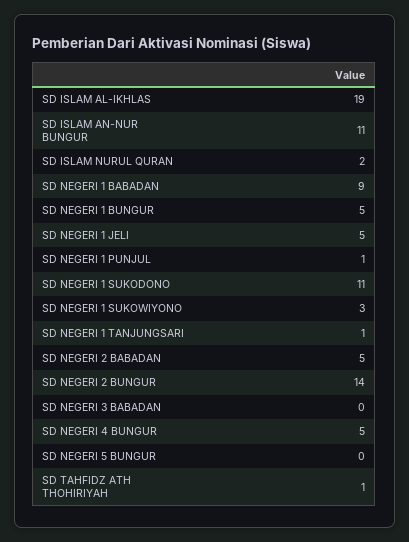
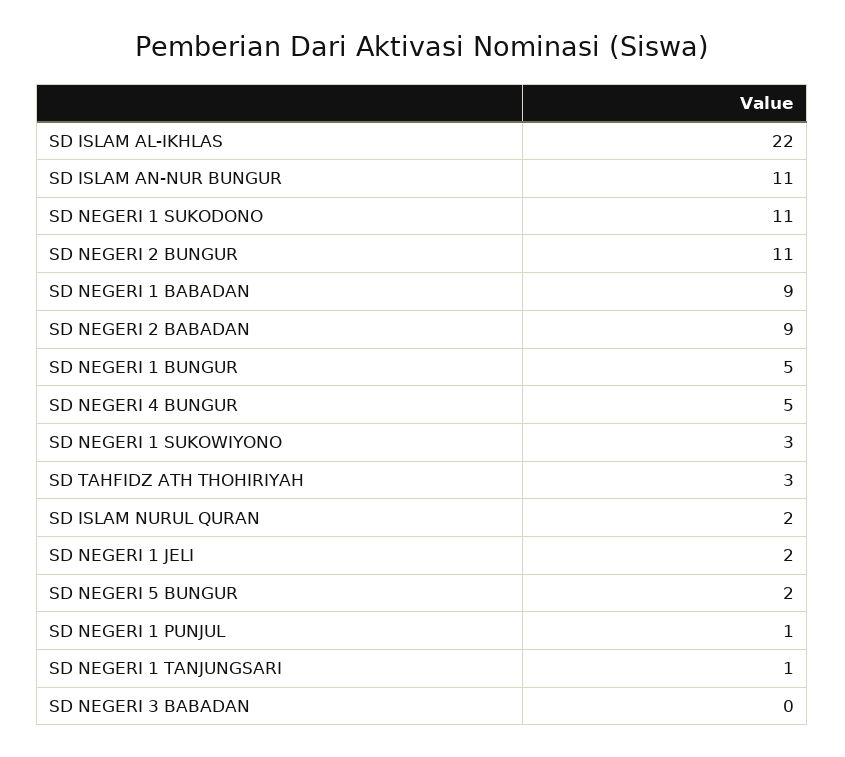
SD ISLAM AL-IKHLAS: 19 -> 22
SD NEGERI 1 JELI: 5 -> 2
SD NEGERI 2 BABADAN: 5 -> 9
SD NEGERI 2 BUNGUR: 14 -> 11
SD NEGERI 5 BUNGUR: 0 -> 2
SD TAHFIDZ ATH THOHIRIYAH: 1 -> 3

